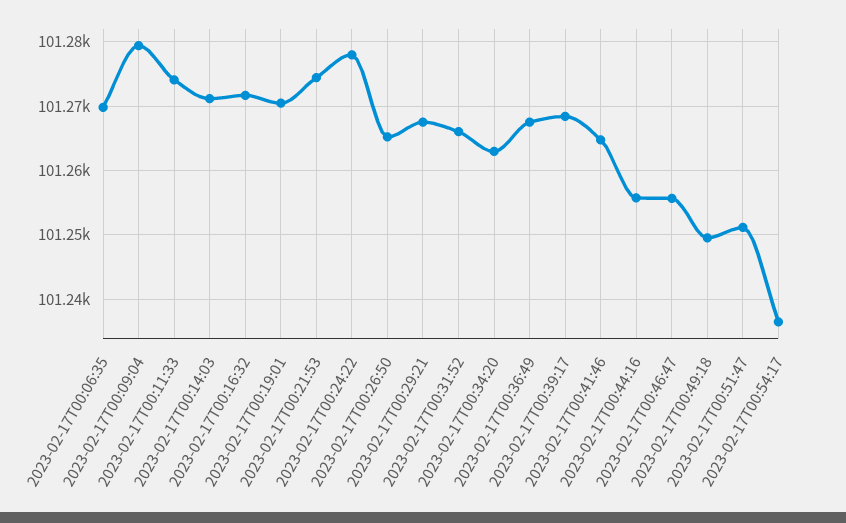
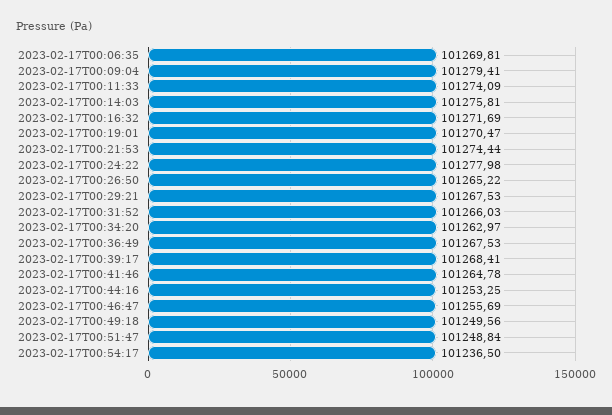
2023-02-17T00:14:03: 101271 -> 101275.81
2023-02-17T00:44:16: 101256 -> 101253.25
2023-02-17T00:51:47: 101251 -> 101248.84

